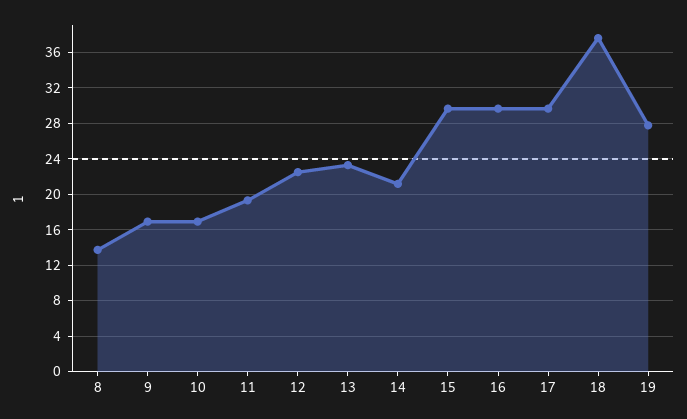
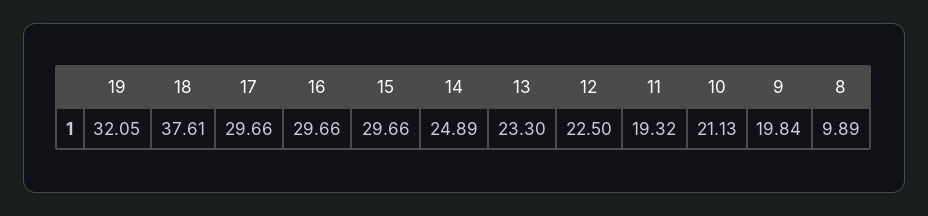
8: 14 -> 9.89
9: 17 -> 19.84
10: 17 -> 21.13
14: 21 -> 24.89
19: 28 -> 32.05

